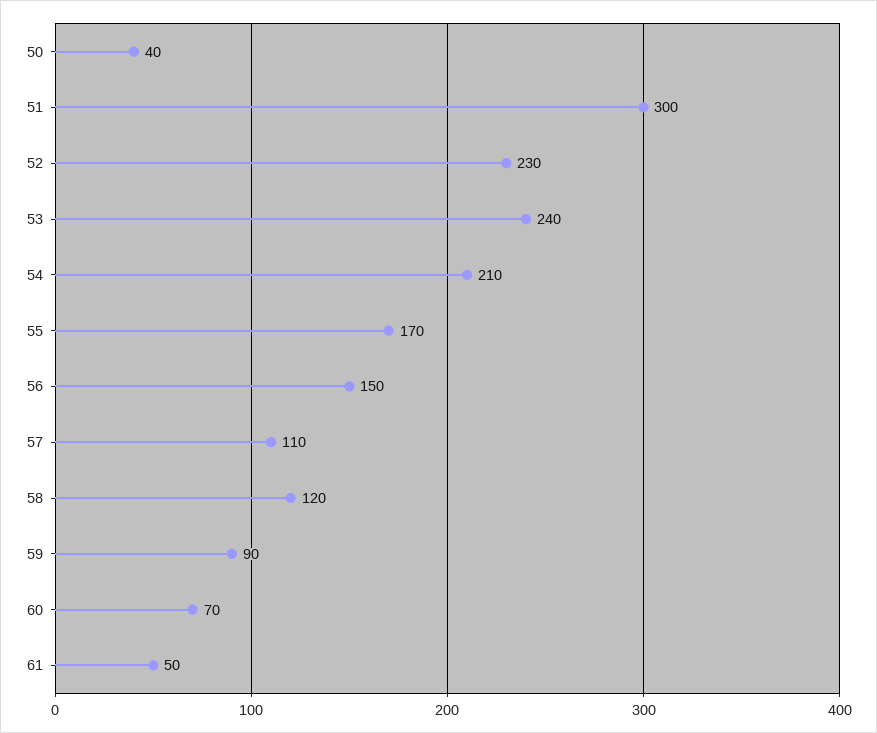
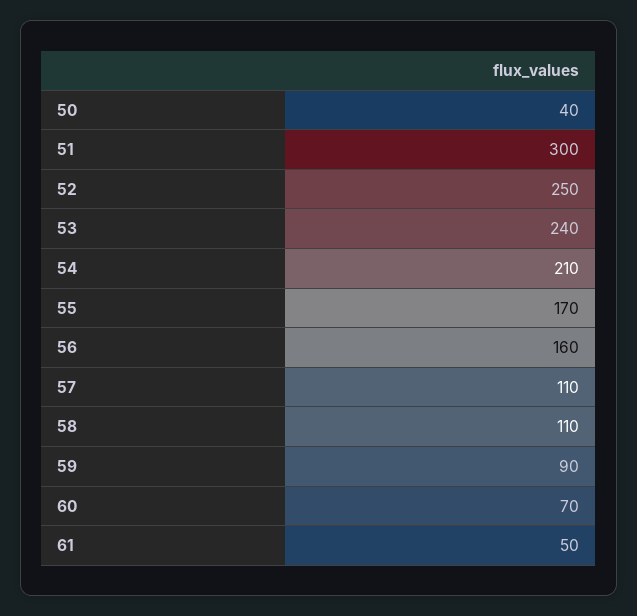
52: 230 -> 250
56: 150 -> 160
58: 120 -> 110

